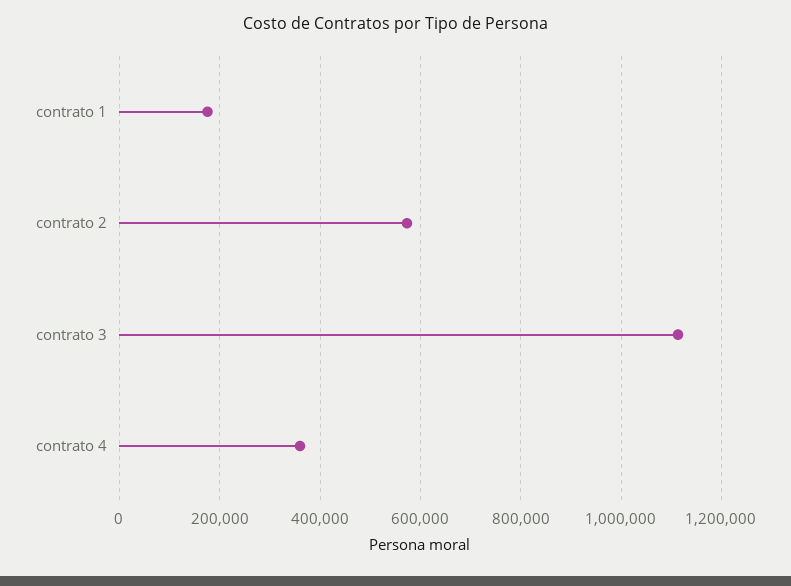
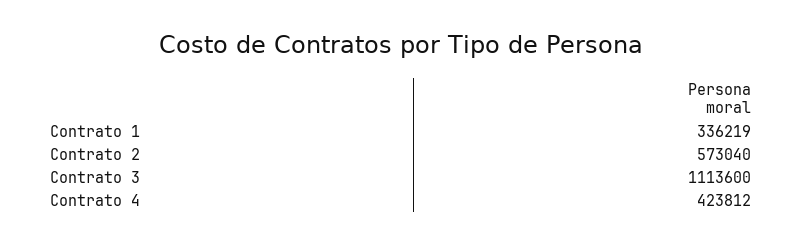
contrato 1: 180000 -> 336219
contrato 4: 360000 -> 423812

